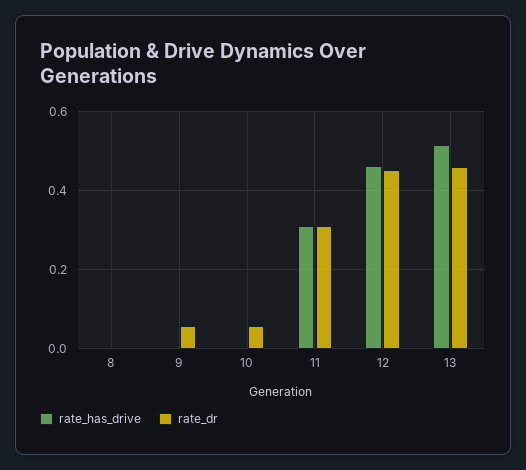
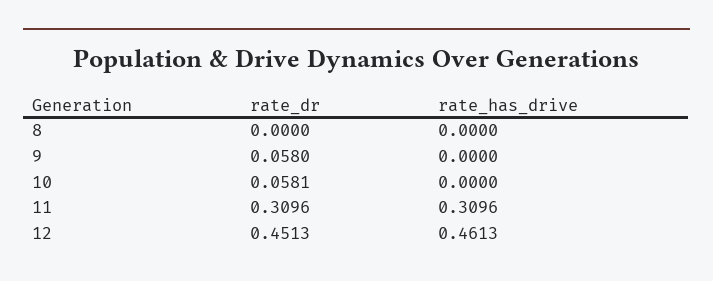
rate_has_drive, 13: 0.52 -> none
rate_dr, 13: 0.46 -> none

